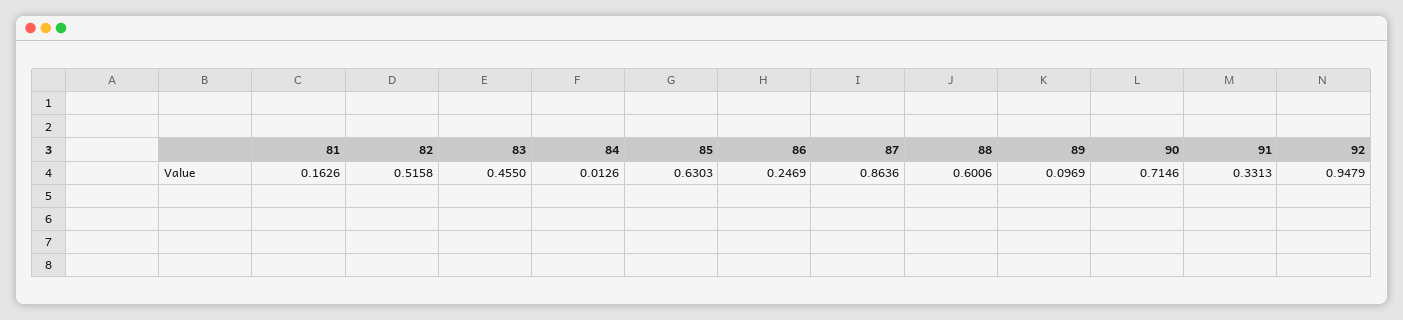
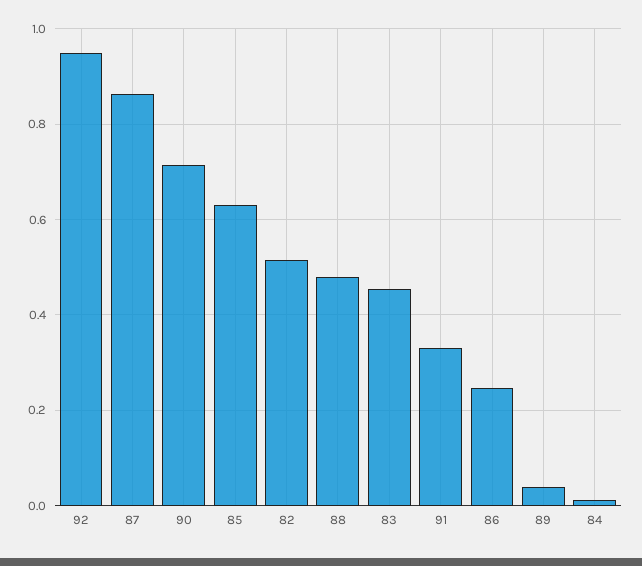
81: 0.1626 -> none
88: 0.6006 -> 0.48
89: 0.0969 -> 0.04

